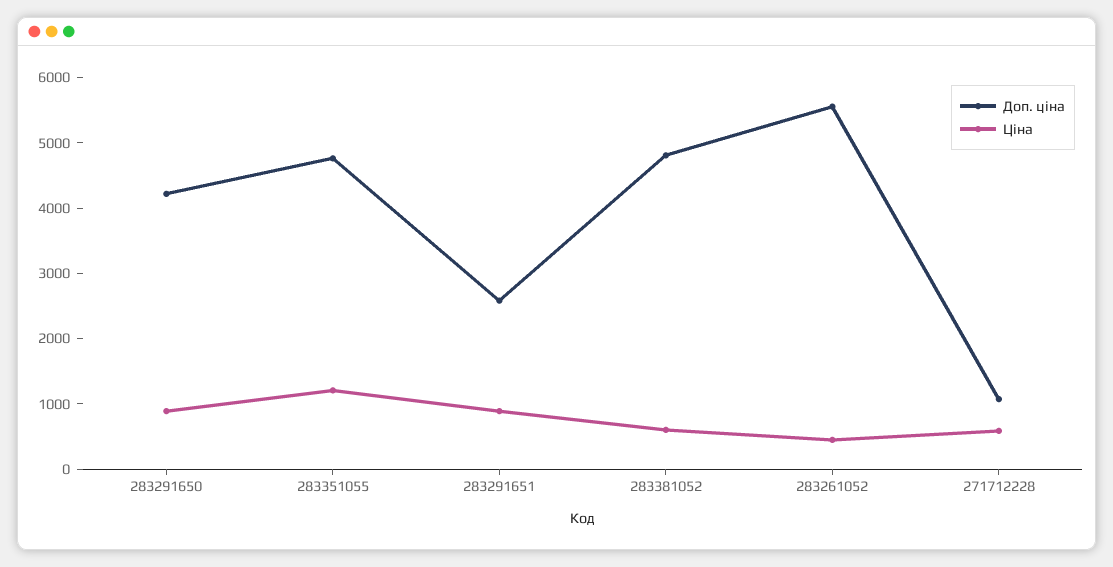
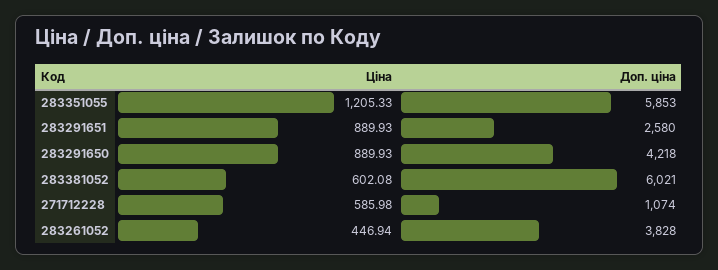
Доп. ціна, 283351055: 4800 -> 5853
Доп. ціна, 283381052: 4800 -> 6021
Доп. ціна, 283261052: 5600 -> 3828

